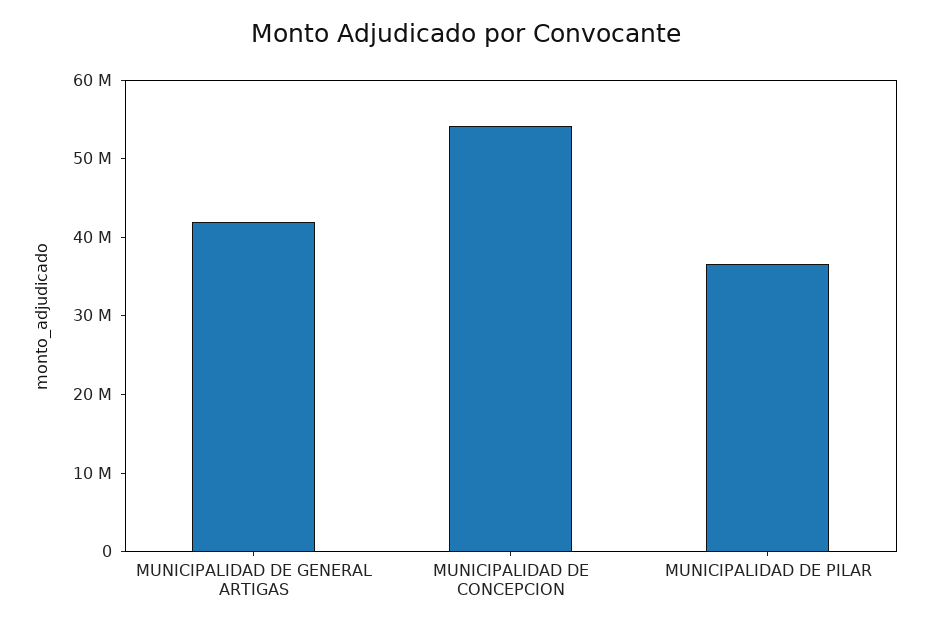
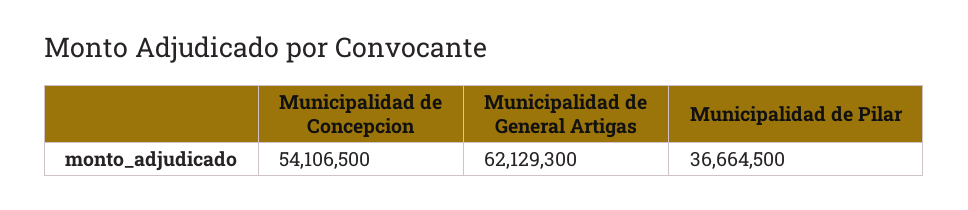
MUNICIPALIDAD DE GENERAL ARTIGAS: 42000000 -> 62129300

